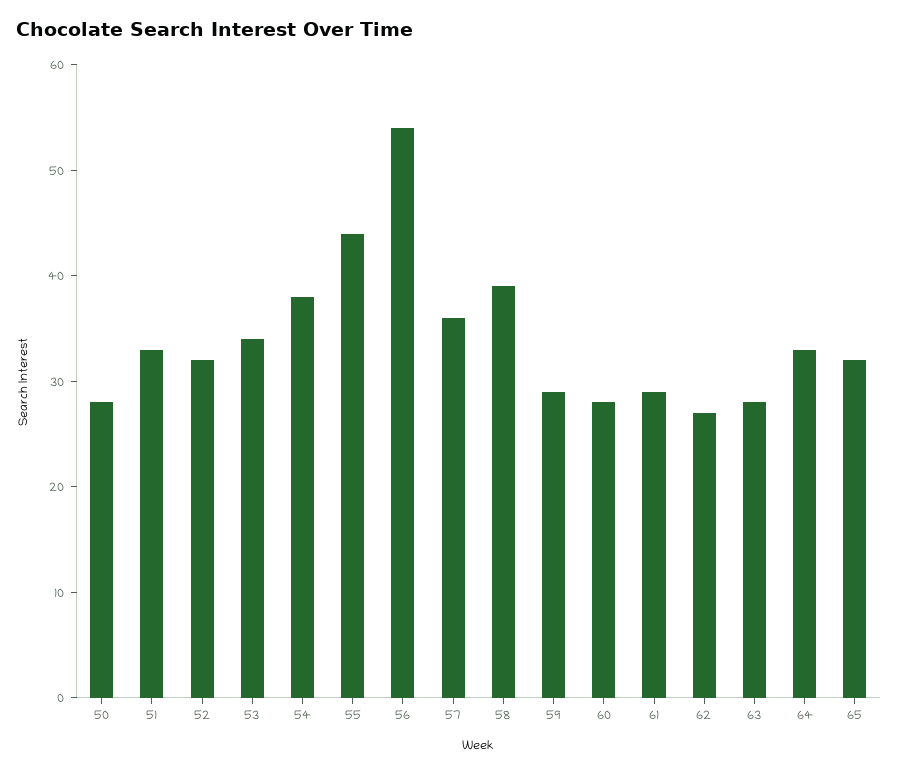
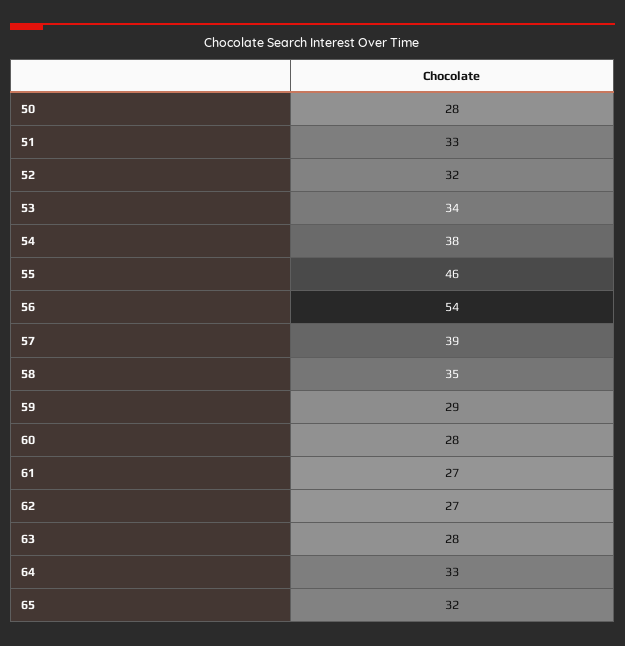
55: 44 -> 46
57: 36 -> 39
58: 39 -> 35
61: 29 -> 27

